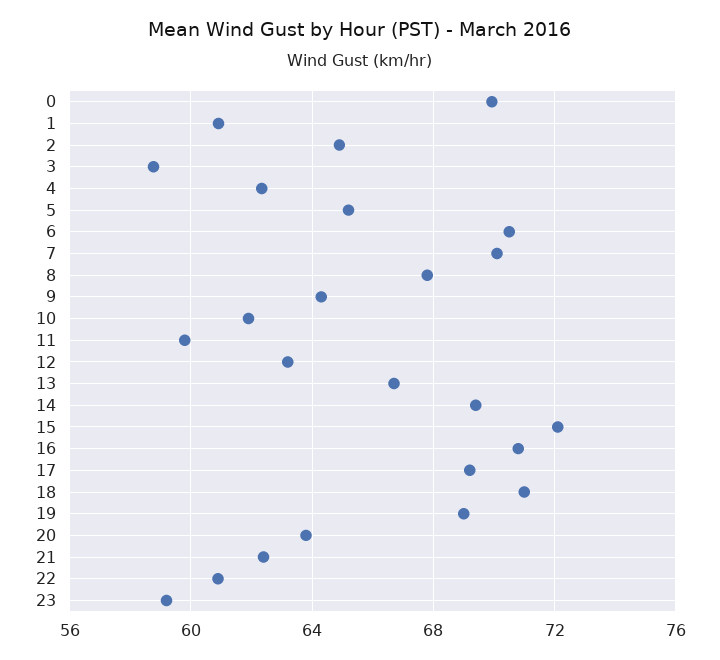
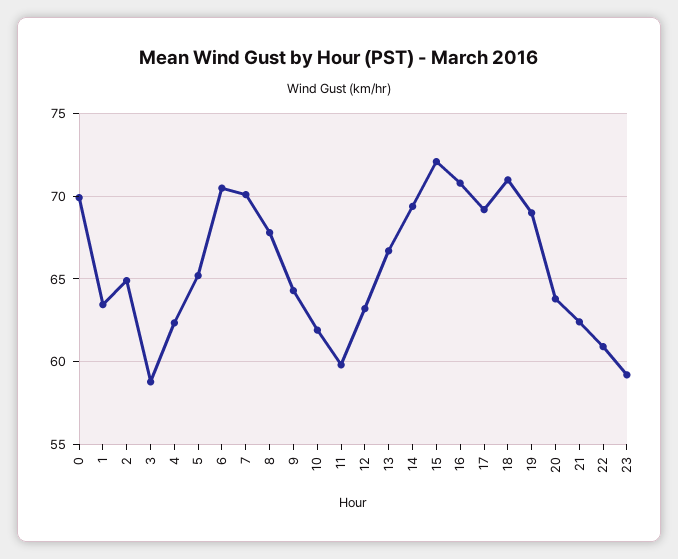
1: 61 -> 63.5

